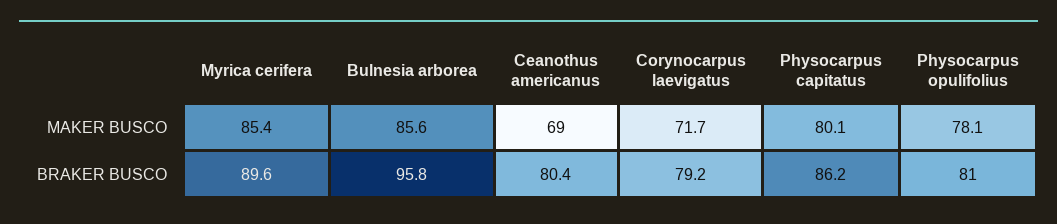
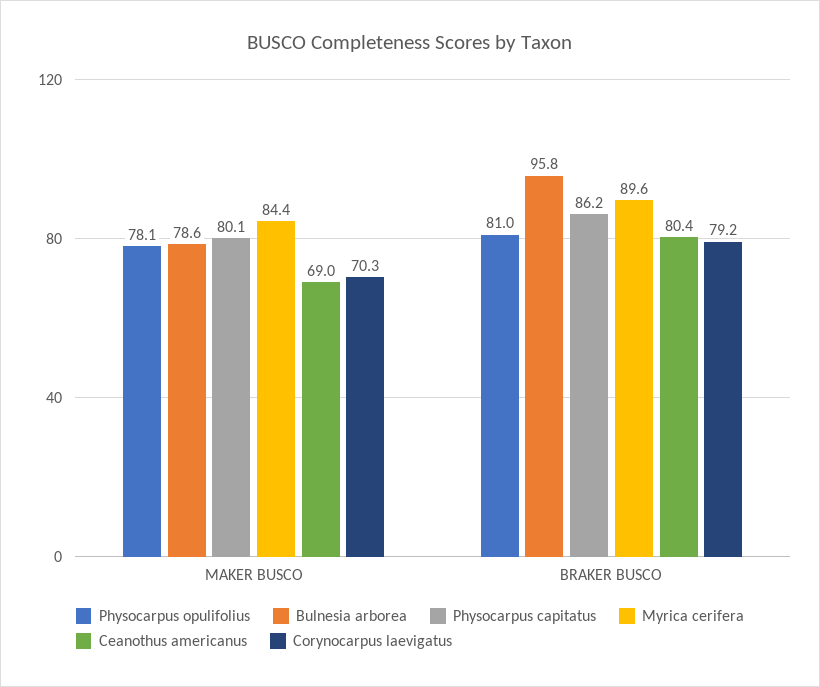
Myrica cerifera, MAKER BUSCO: 85.4 -> 84.4
Bulnesia arborea, MAKER BUSCO: 85.6 -> 78.6
Corynocarpus laevigatus, MAKER BUSCO: 71.7 -> 70.3

